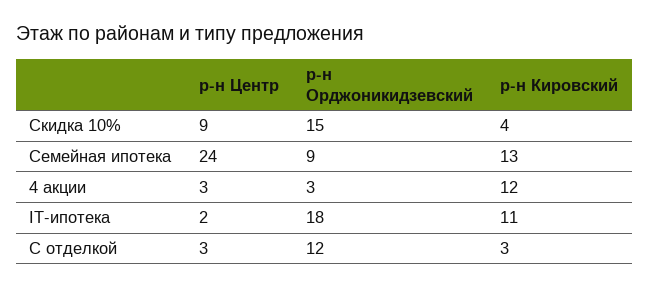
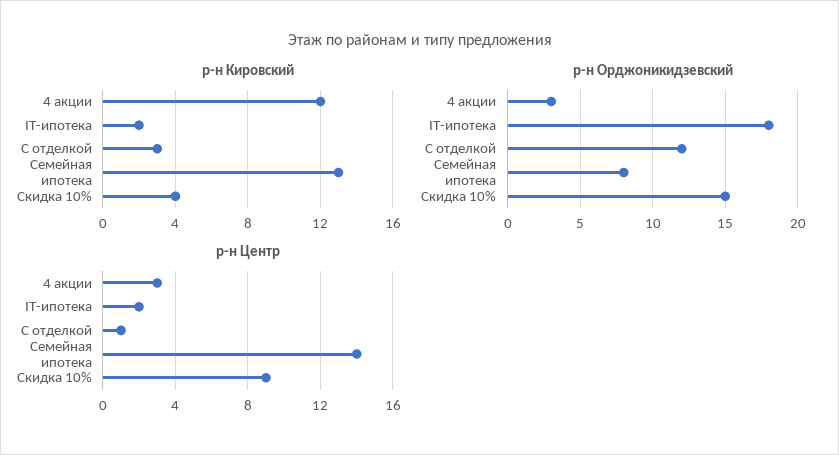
р-н Центр, Семейная ипотека: 24 -> 14
р-н Орджоникидзевский, Семейная ипотека: 9 -> 8
р-н Кировский, IT-ипотека: 11 -> 2
р-н Центр, С отделкой: 3 -> 1

